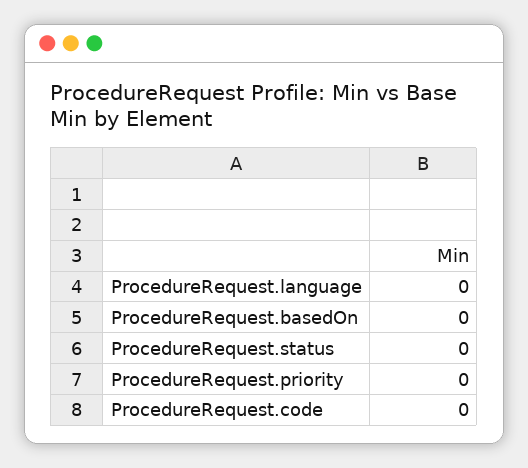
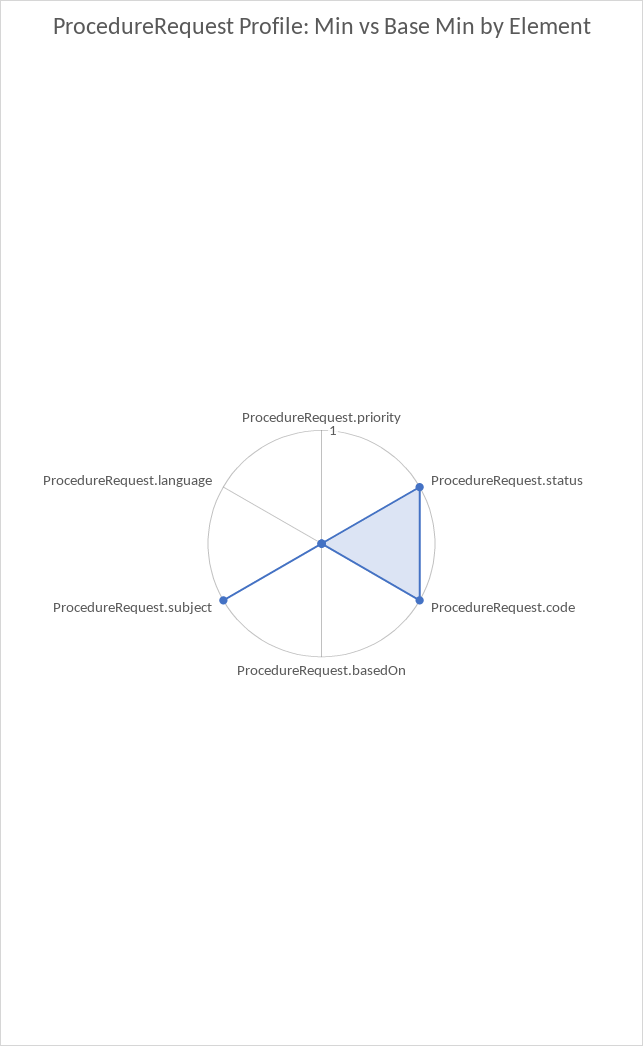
ProcedureRequest.status: 0 -> 1
ProcedureRequest.code: 0 -> 1
ProcedureRequest.subject: none -> 1

